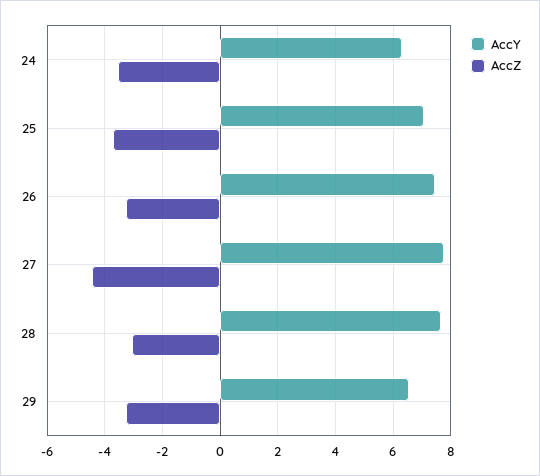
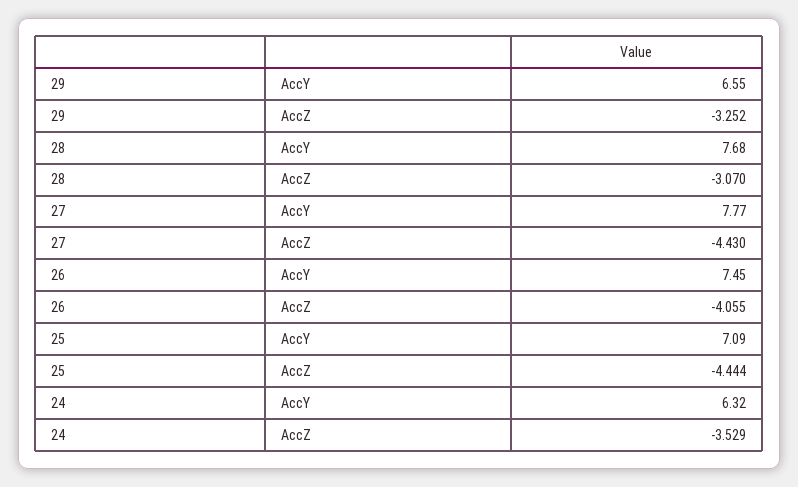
AccZ, 25: -3.75 -> -4.444
AccZ, 26: -3.25 -> -4.055

